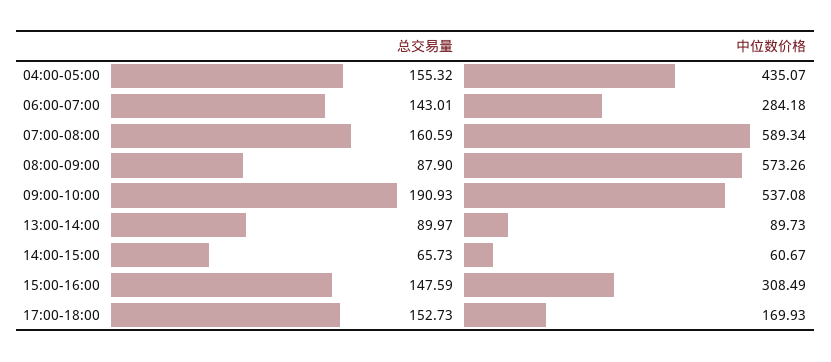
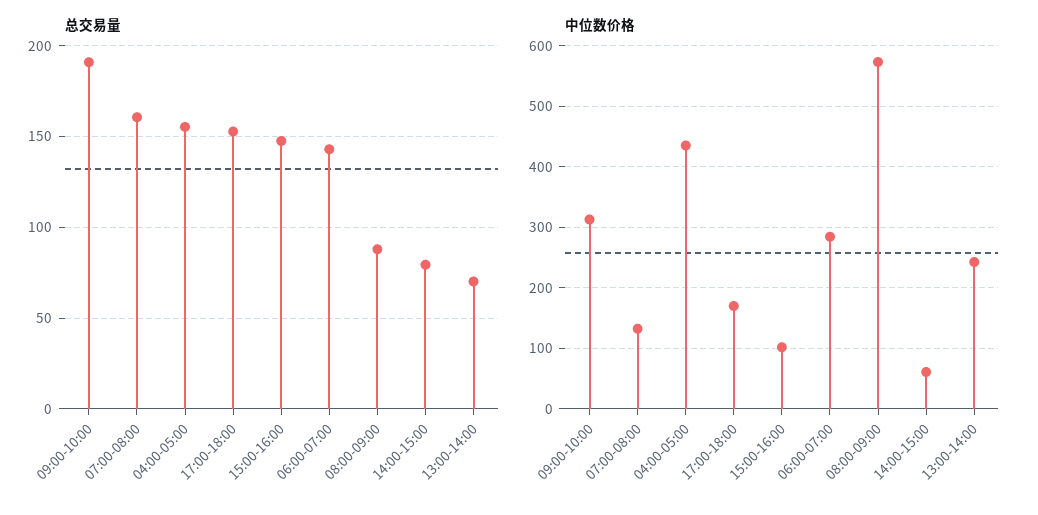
中位数价格, 07:00-08:00: 589.34 -> 130
中位数价格, 09:00-10:00: 537.08 -> 310
总交易量, 13:00-14:00: 89.97 -> 70
中位数价格, 13:00-14:00: 89.73 -> 240
总交易量, 14:00-15:00: 65.73 -> 80
中位数价格, 15:00-16:00: 308.49 -> 100

